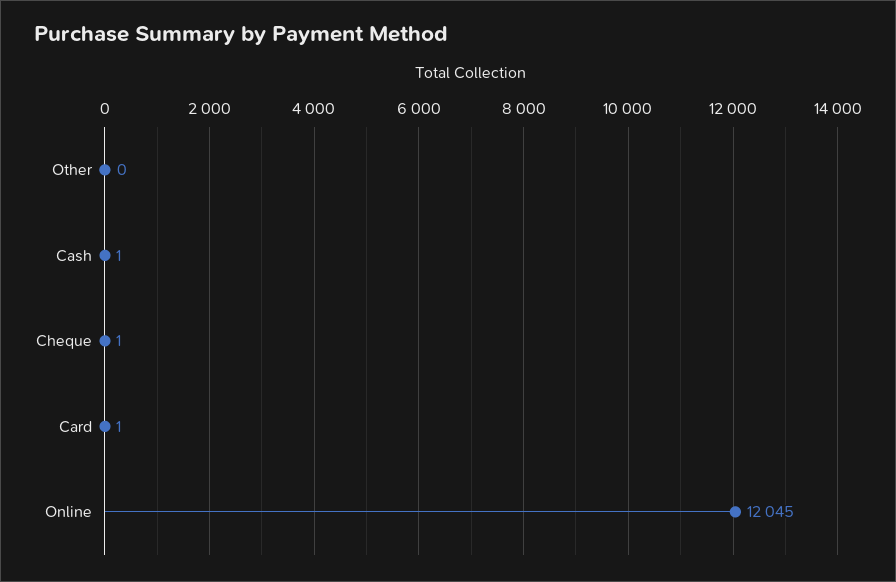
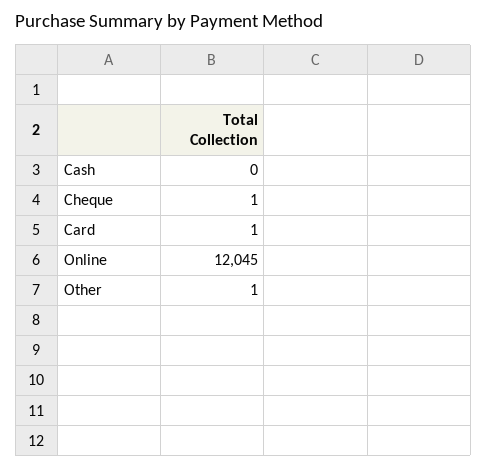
Other: 0 -> 1
Cash: 1 -> 0

